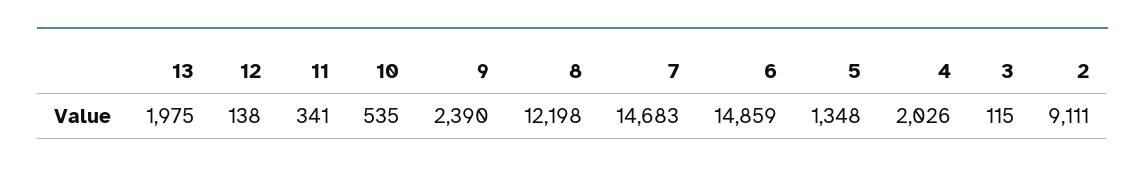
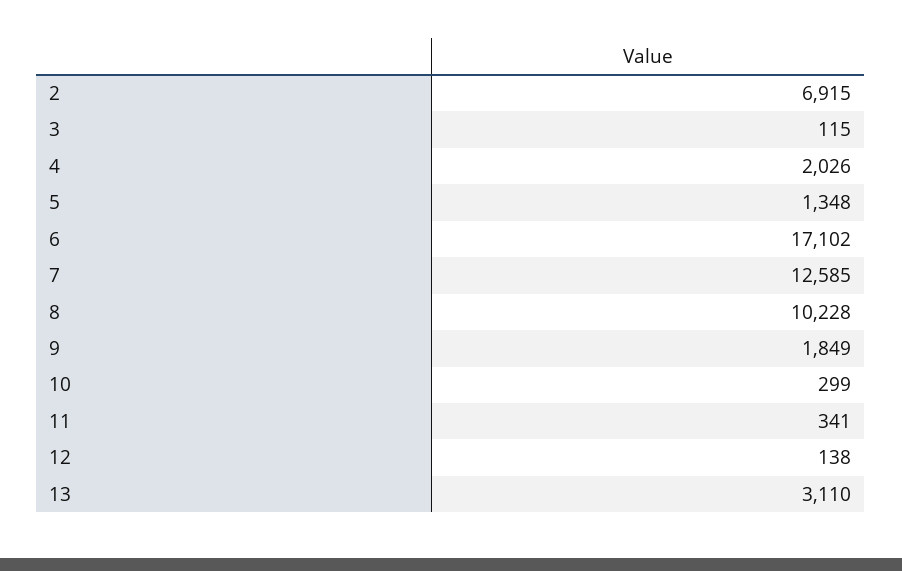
13: 1975 -> 3110
10: 535 -> 299
9: 2390 -> 1849
8: 12198 -> 10228
7: 14683 -> 12585
6: 14859 -> 17102
2: 9111 -> 6915

